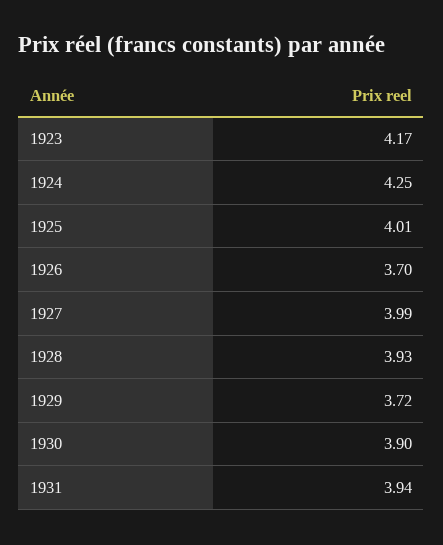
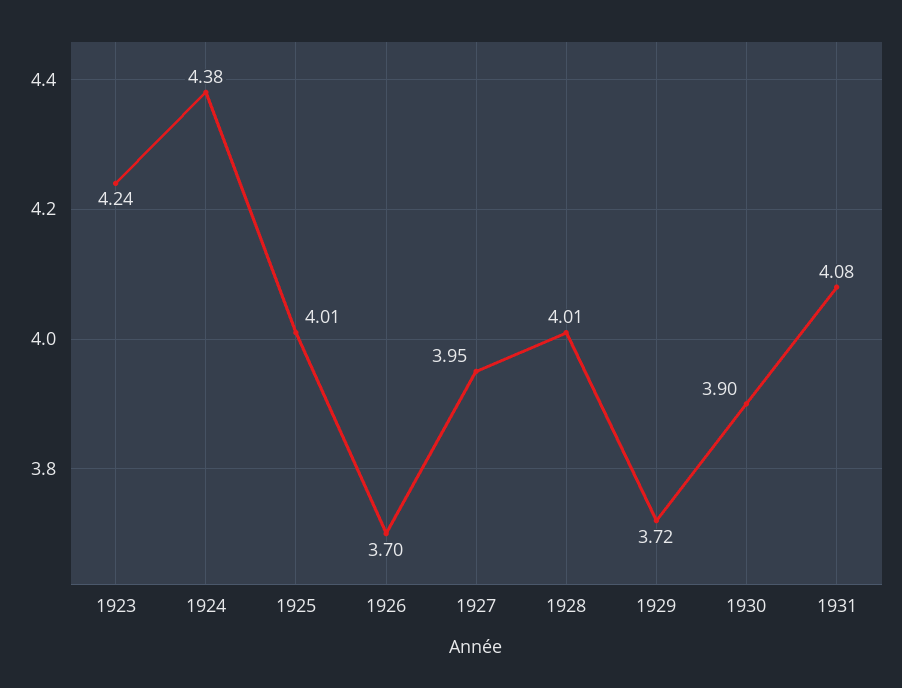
1923: 4.17 -> 4.24
1924: 4.25 -> 4.38
1927: 3.99 -> 3.95
1928: 3.93 -> 4.01
1931: 3.94 -> 4.08

